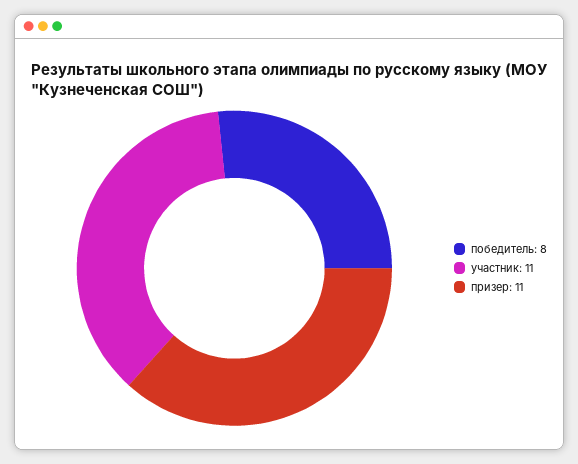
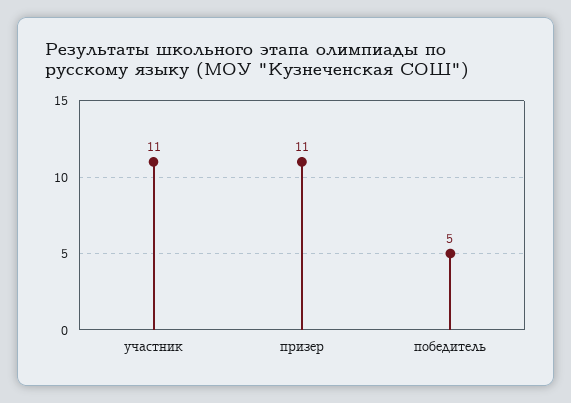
победитель: 8 -> 5

